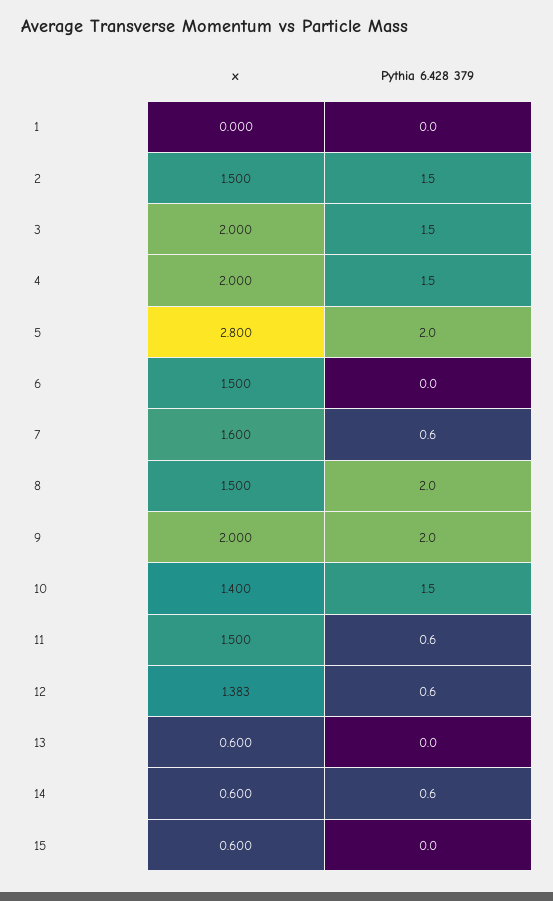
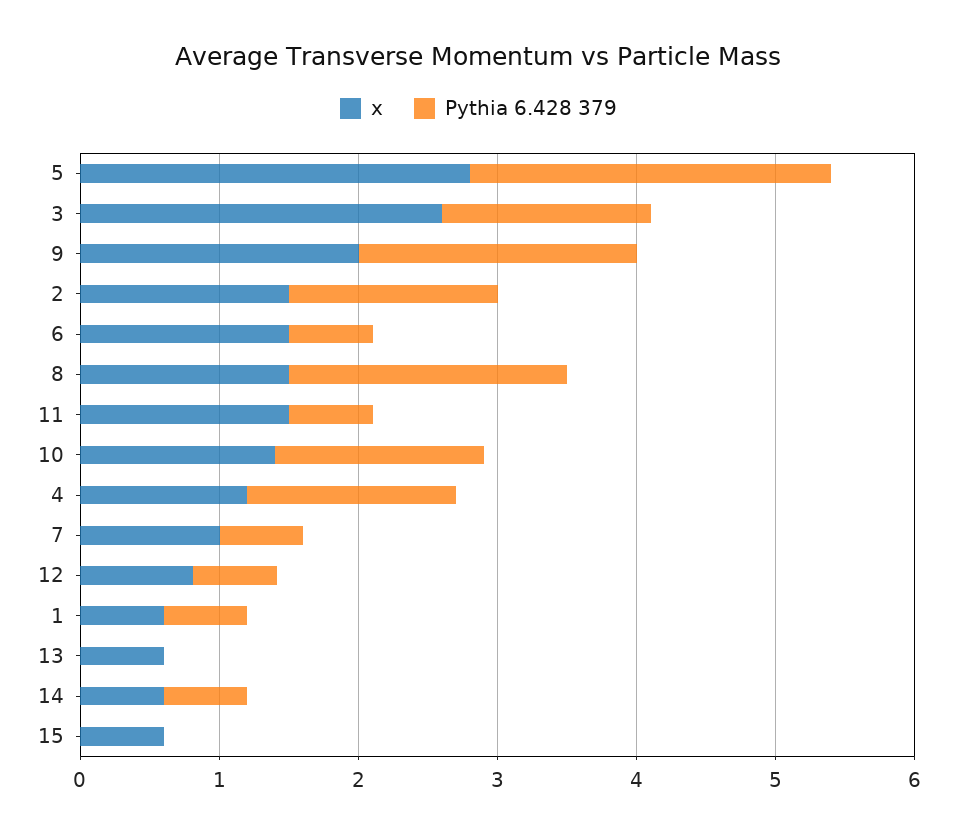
x, 1: 0 -> 0.6
Pythia 6.428 379, 1: 0 -> 0.6
x, 3: 2 -> 2.6
x, 4: 2 -> 1.2
Pythia 6.428 379, 5: 2 -> 2.6
Pythia 6.428 379, 6: 0 -> 0.6
x, 7: 1.6 -> 1
x, 12: 1.383 -> 0.8

